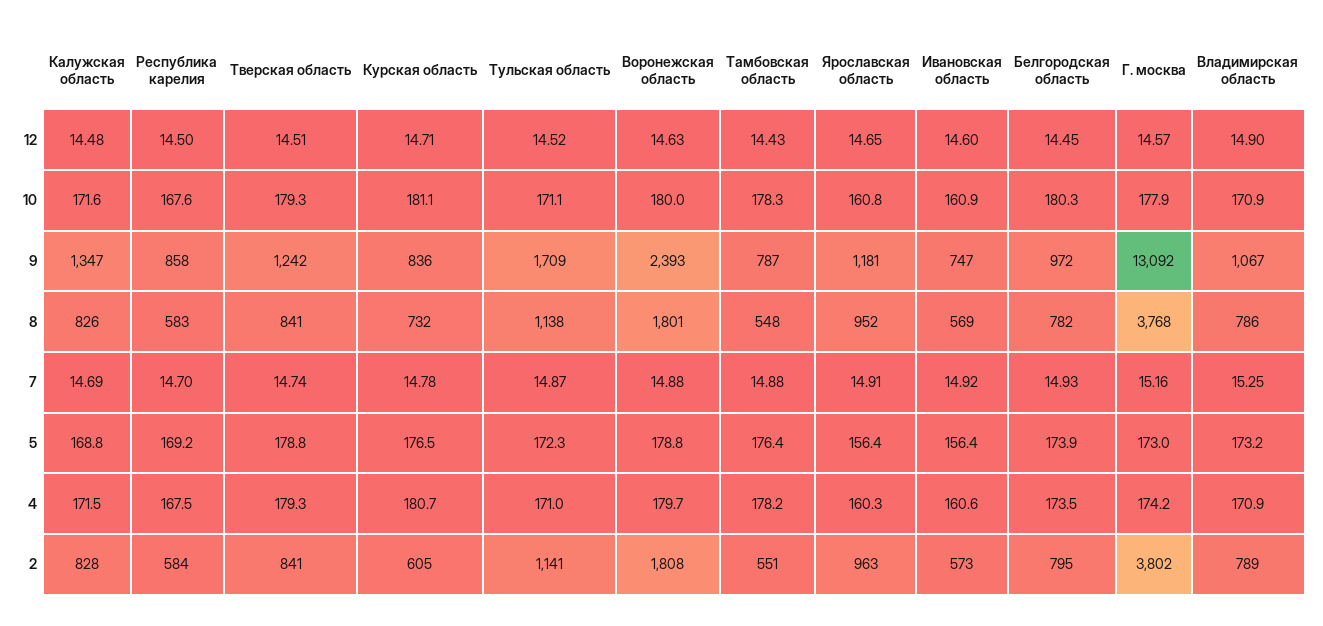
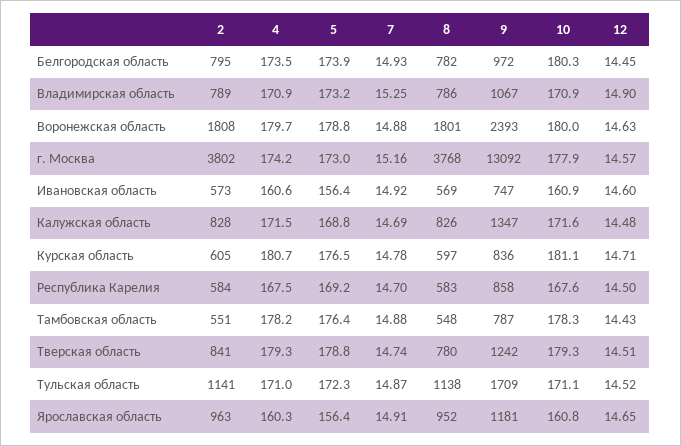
Тверская область, 8: 841 -> 780
Курская область, 8: 732 -> 597

